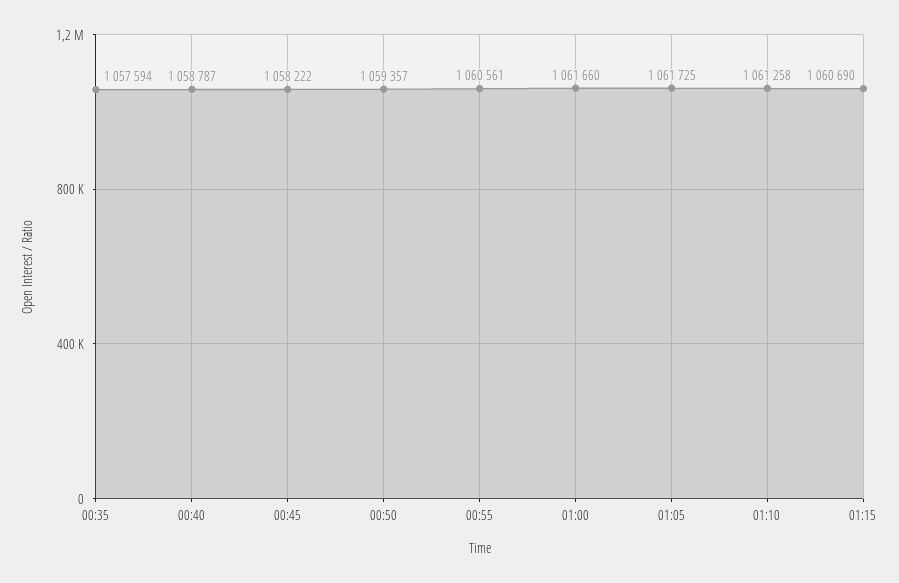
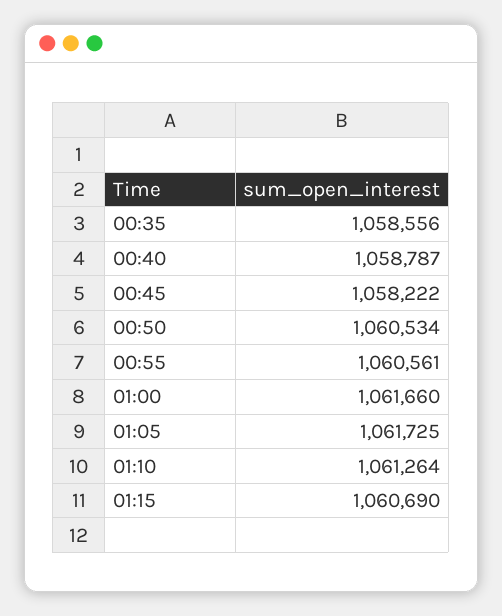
00:35: 1057594 -> 1058556
00:50: 1059357 -> 1060534
01:10: 1061258 -> 1061264

